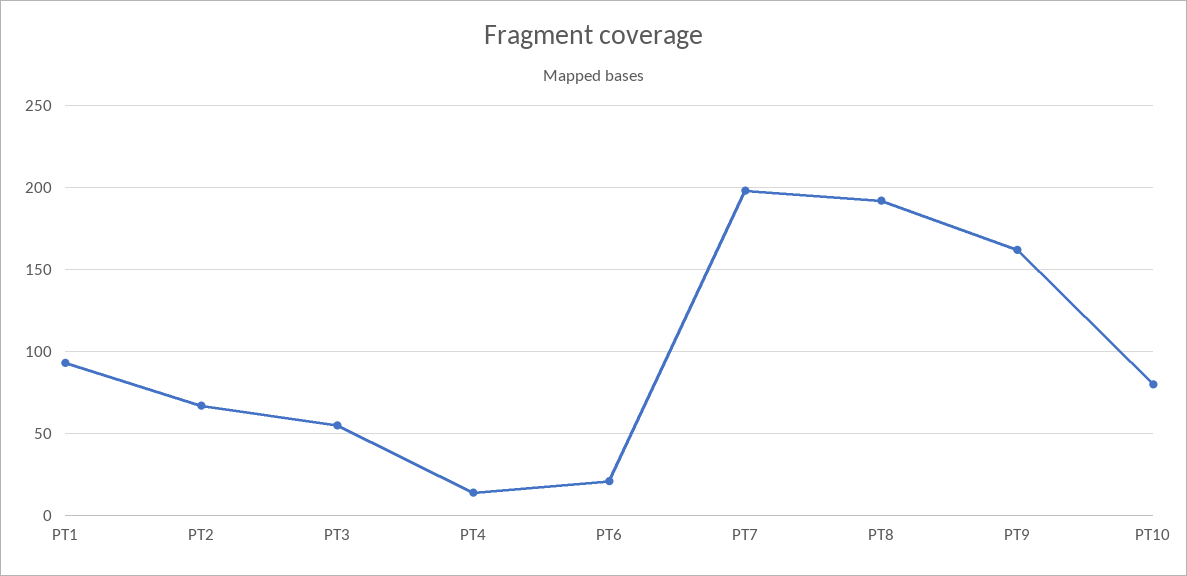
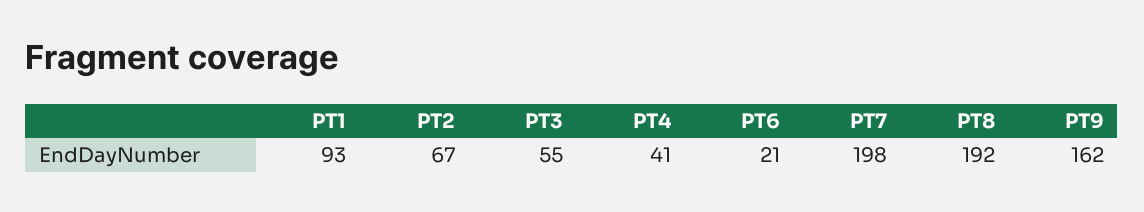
PT4: 15 -> 41
PT10: 80 -> none

